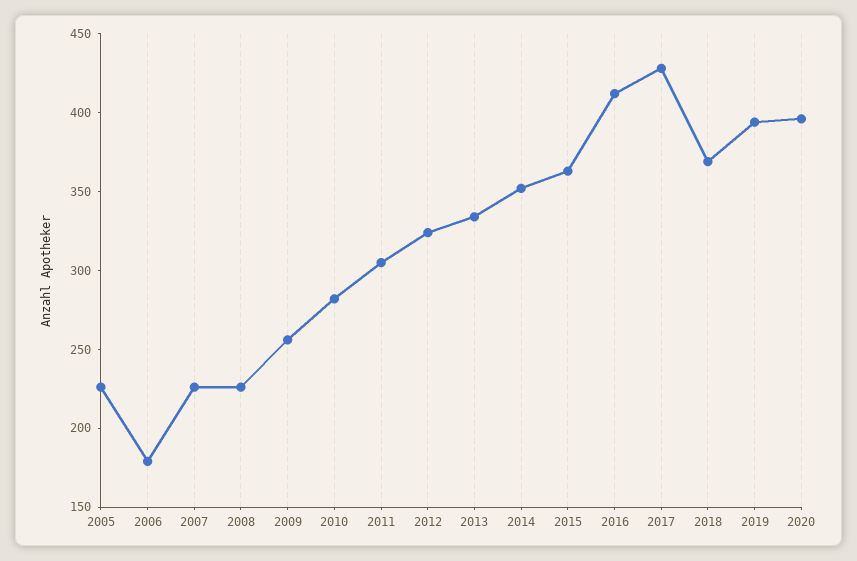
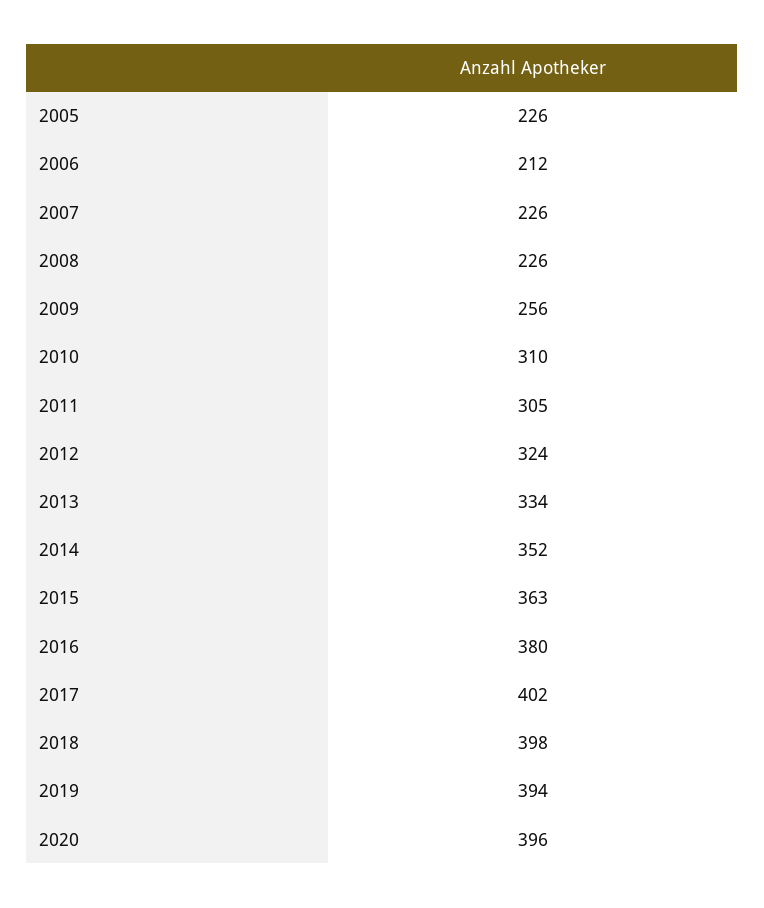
2006: 180 -> 212
2010: 280 -> 310
2016: 410 -> 380
2017: 430 -> 402
2018: 370 -> 398

